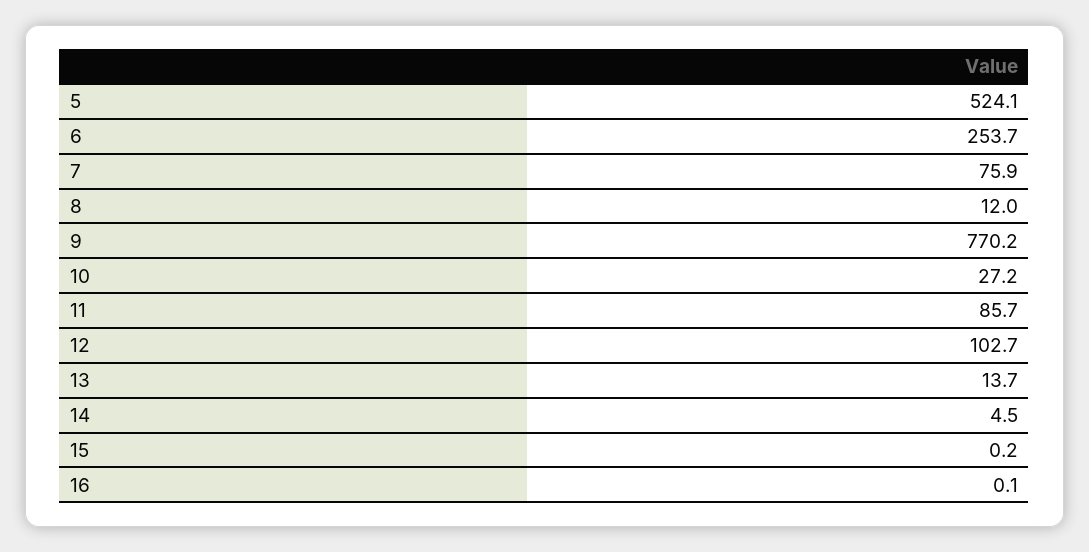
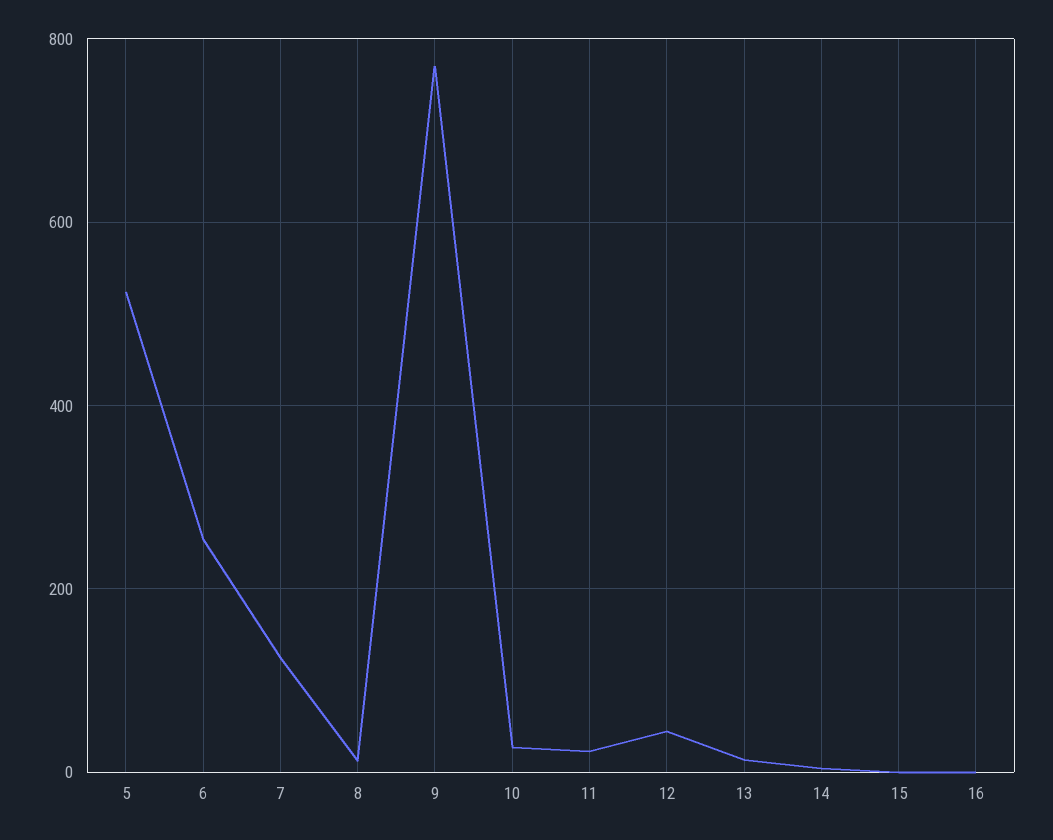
7: 75.9 -> 120
11: 85.7 -> 20
12: 102.7 -> 40

